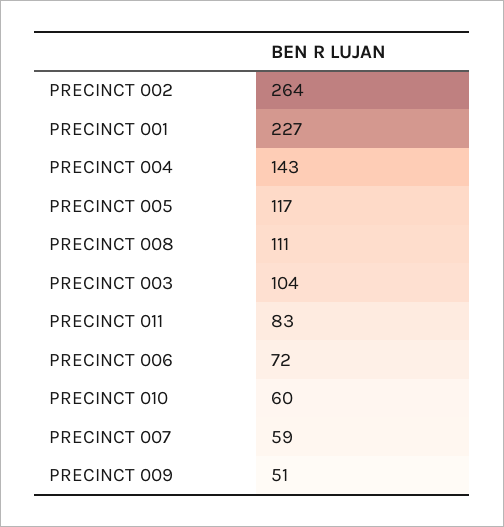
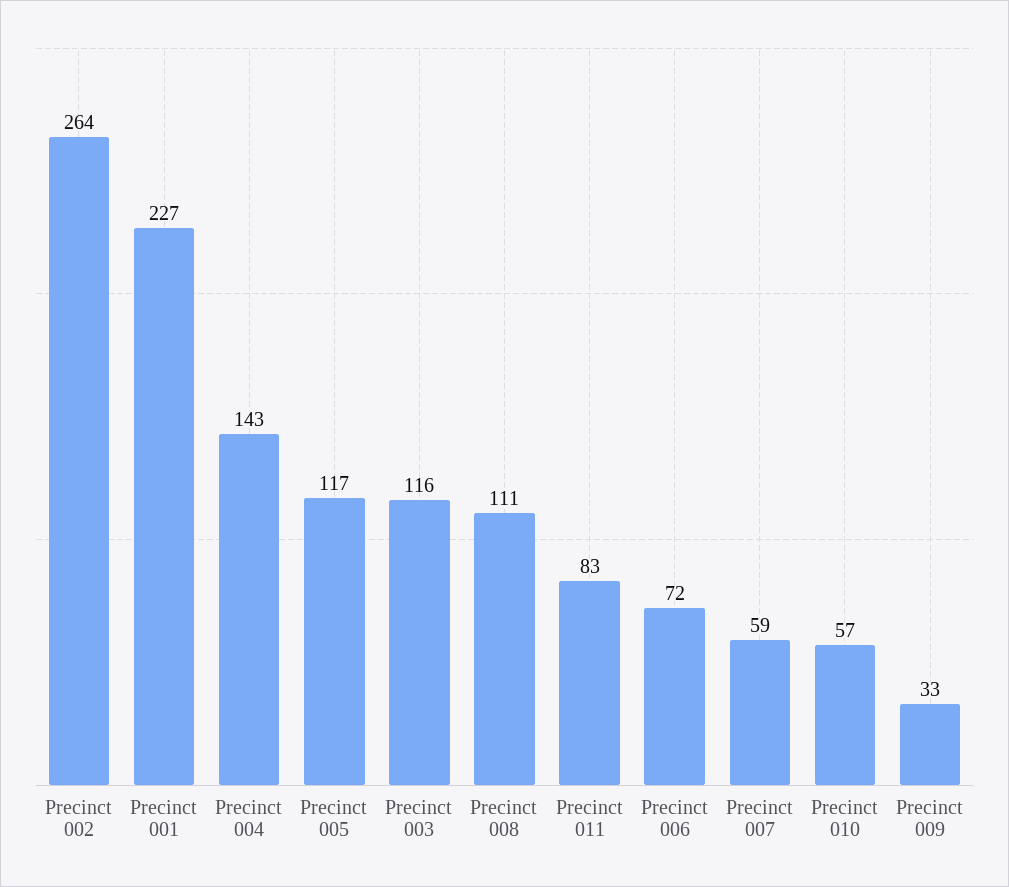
PRECINCT 003: 104 -> 116
PRECINCT 010: 60 -> 57
PRECINCT 009: 51 -> 33

